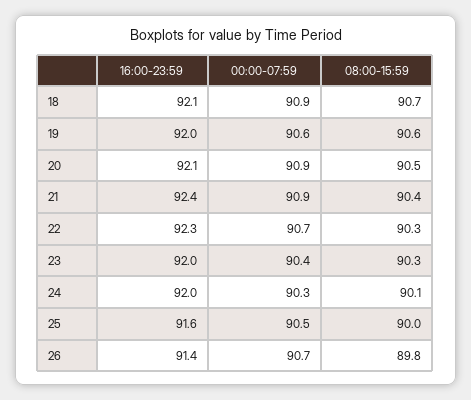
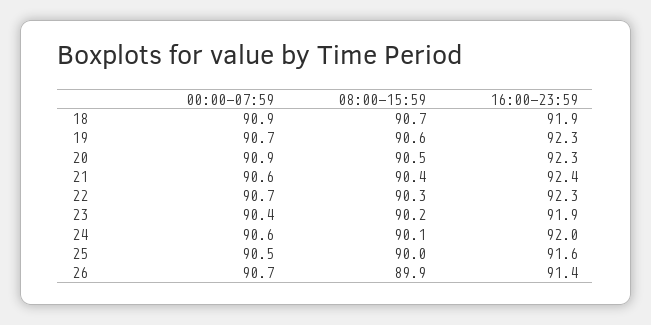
16:00-23:59, 18: 92.1 -> 91.9
16:00-23:59, 19: 92 -> 92.3
00:00-07:59, 19: 90.6 -> 90.7
16:00-23:59, 20: 92.1 -> 92.3
00:00-07:59, 21: 90.9 -> 90.6
16:00-23:59, 23: 92 -> 91.9
08:00-15:59, 23: 90.3 -> 90.2
00:00-07:59, 24: 90.3 -> 90.6
08:00-15:59, 26: 89.8 -> 89.9

